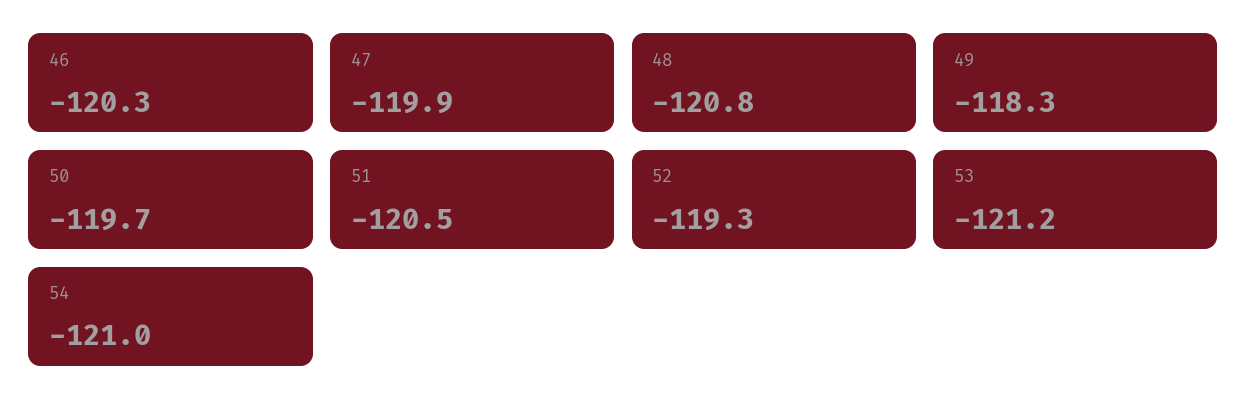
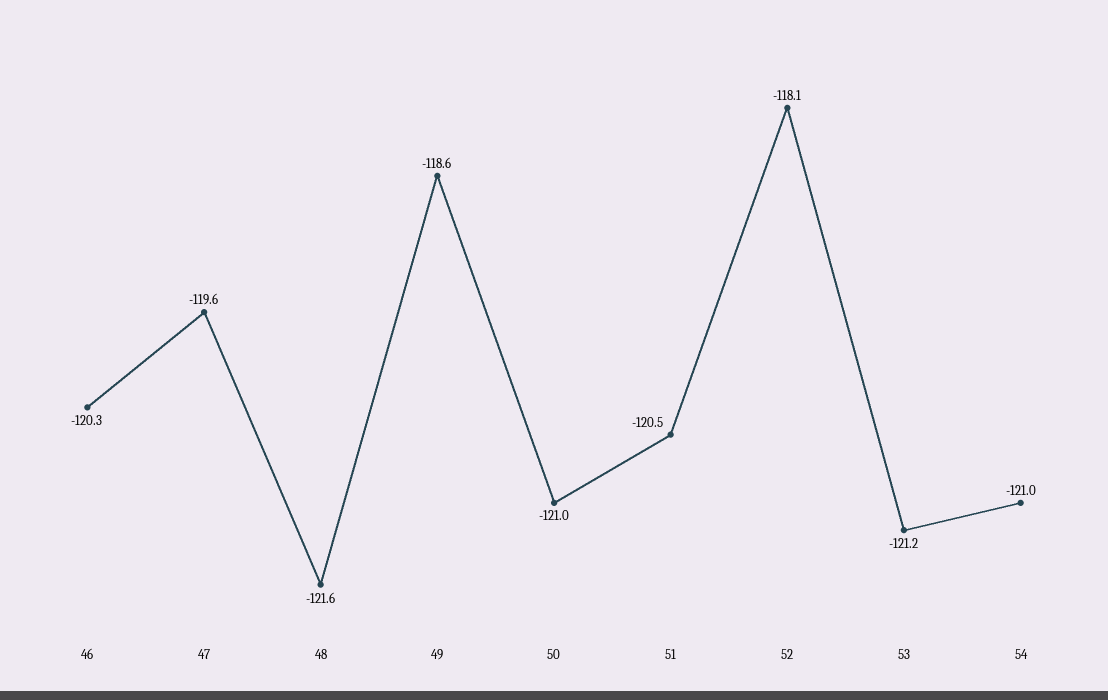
47: -119.9 -> -119.6
48: -120.8 -> -121.6
49: -118.3 -> -118.6
50: -119.7 -> -121
52: -119.3 -> -118.1

